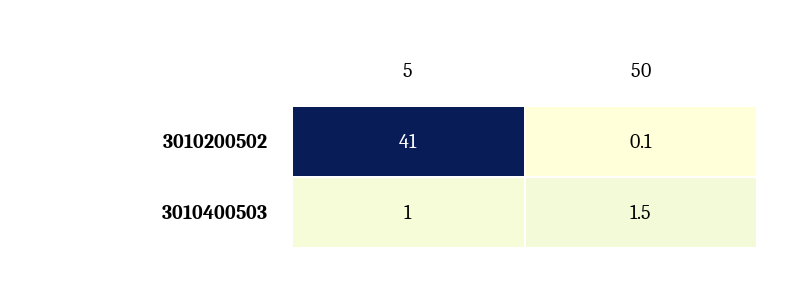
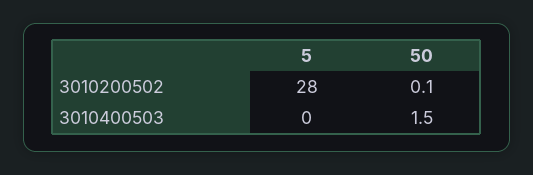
5, 3010200502: 41 -> 28
5, 3010400503: 1 -> 0

